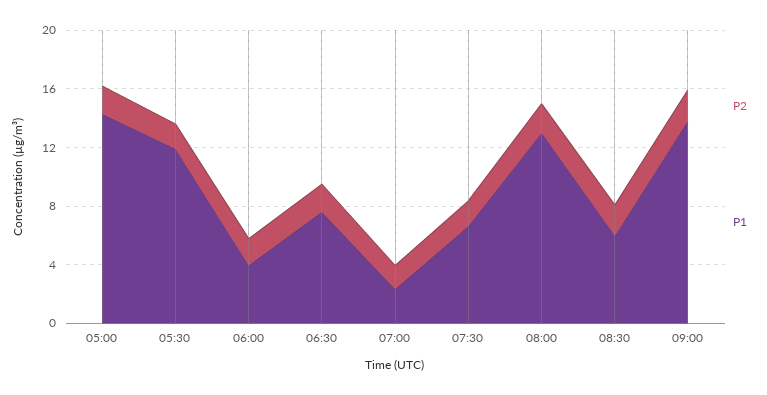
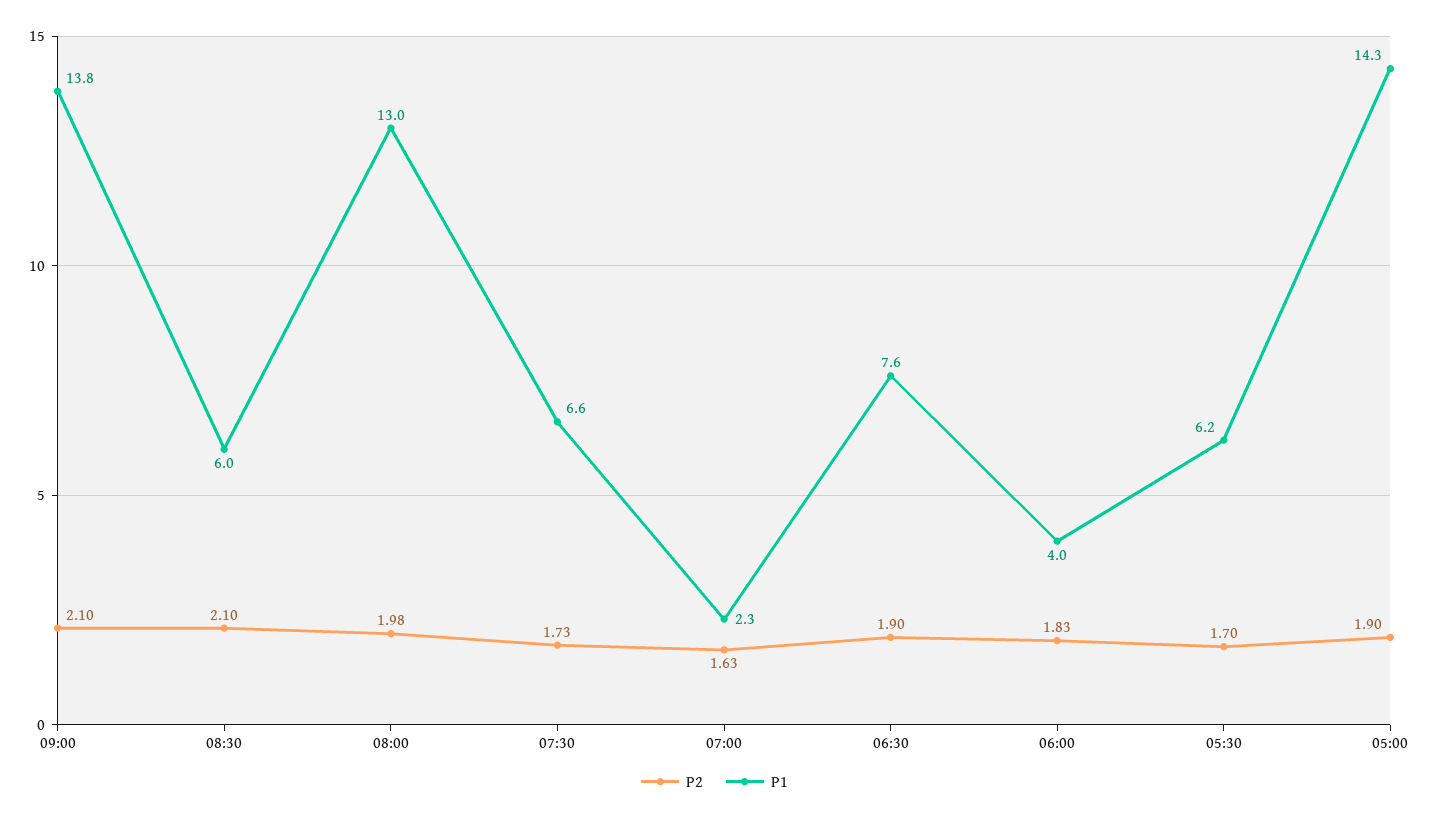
P1, 05:30: 12 -> 6.2

